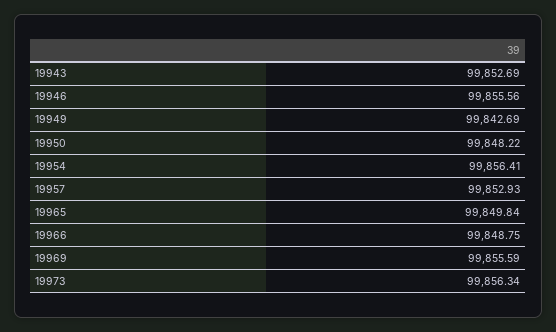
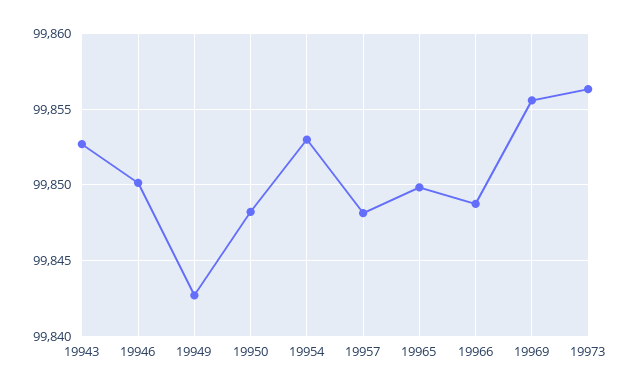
19946: 99855.56 -> 99850
19954: 99856.41 -> 99853
19957: 99852.93 -> 99848

